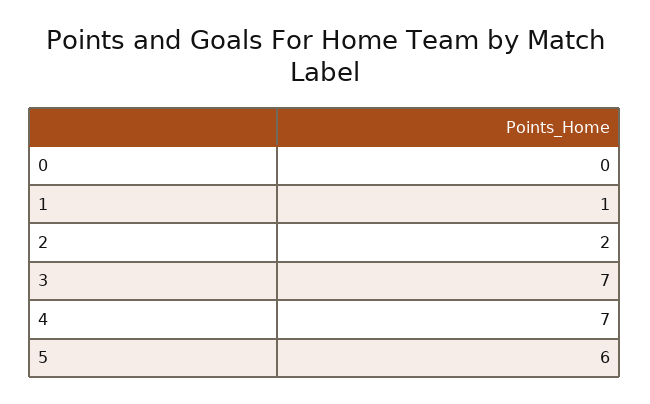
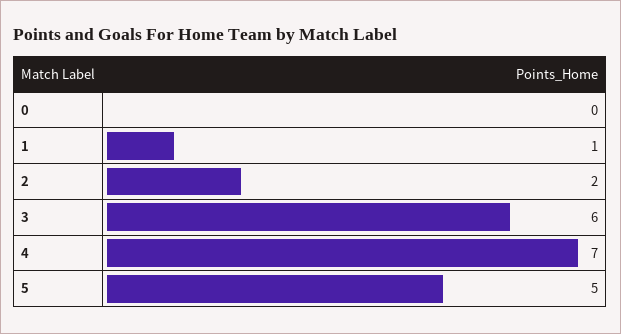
3: 7 -> 6
5: 6 -> 5

